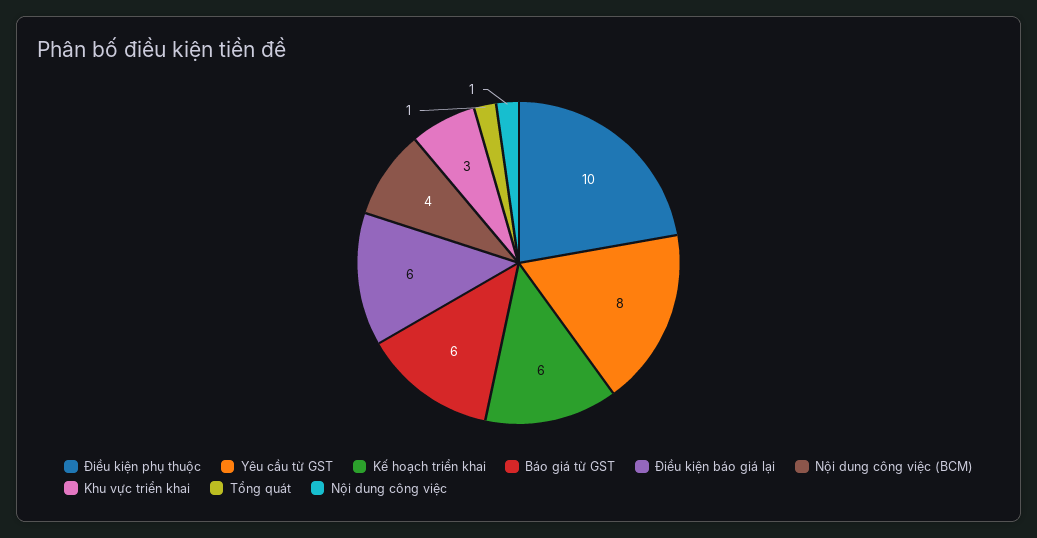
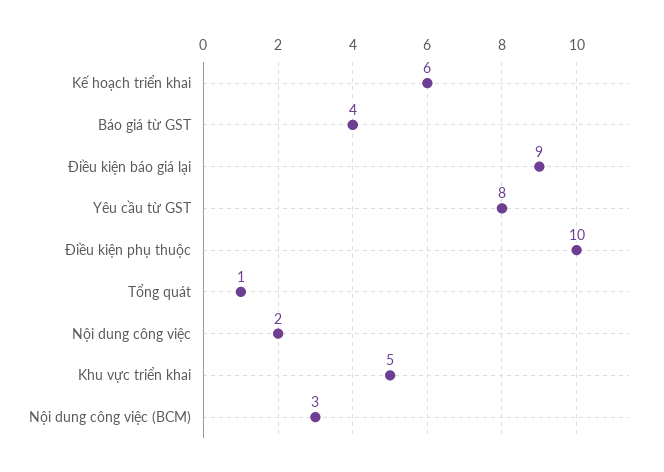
Báo giá từ GST: 6 -> 4
Điều kiện báo giá lại: 6 -> 9
Nội dung công việc (BCM): 4 -> 3
Khu vực triển khai: 3 -> 5
Nội dung công việc: 1 -> 2

